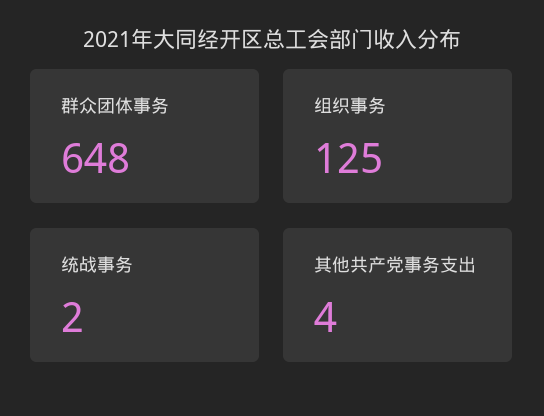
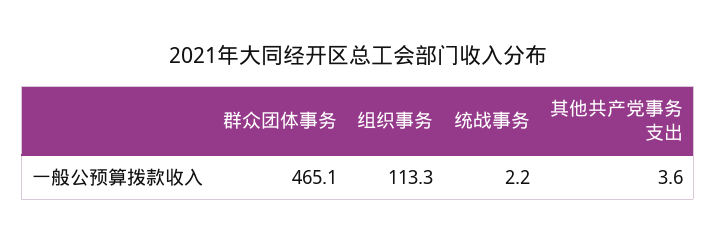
群众团体事务: 648 -> 465.1
组织事务: 125 -> 113.3

